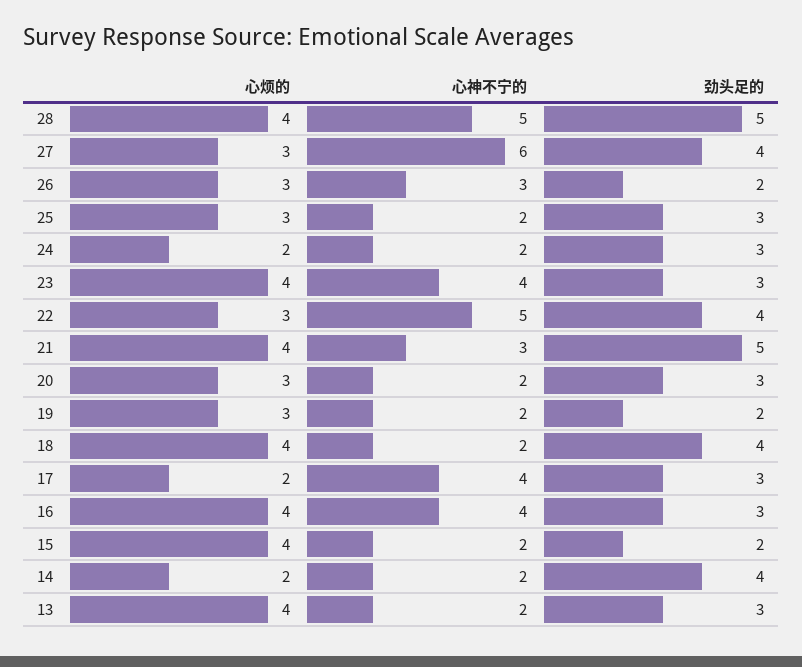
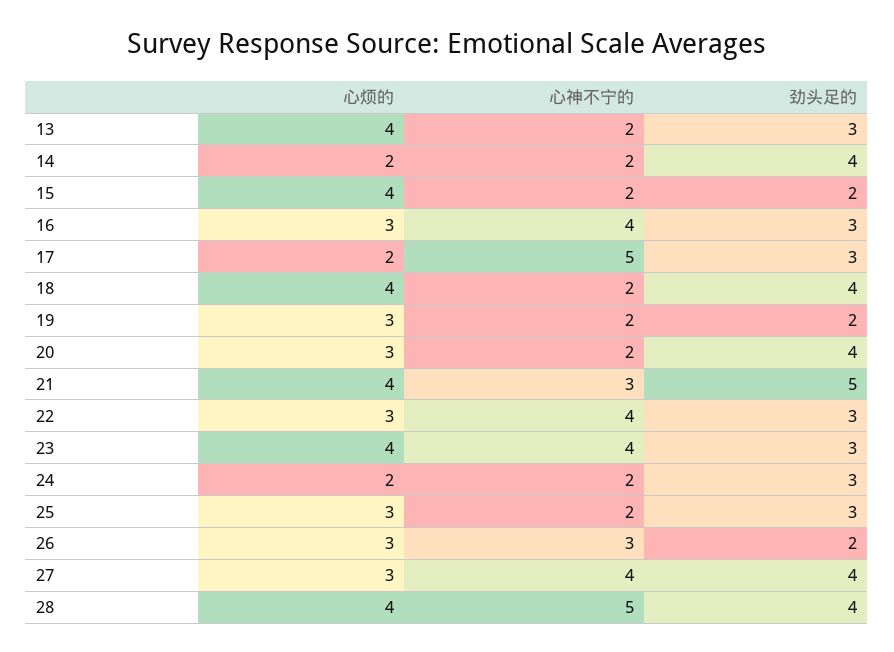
劲头足的, 28: 5 -> 4
心神不宁的, 27: 6 -> 4
心神不宁的, 22: 5 -> 4
劲头足的, 22: 4 -> 3
劲头足的, 20: 3 -> 4
心神不宁的, 17: 4 -> 5
心烦的, 16: 4 -> 3

